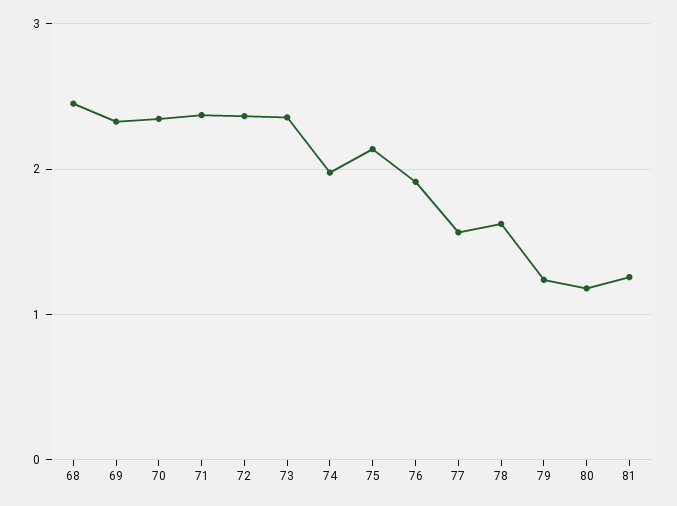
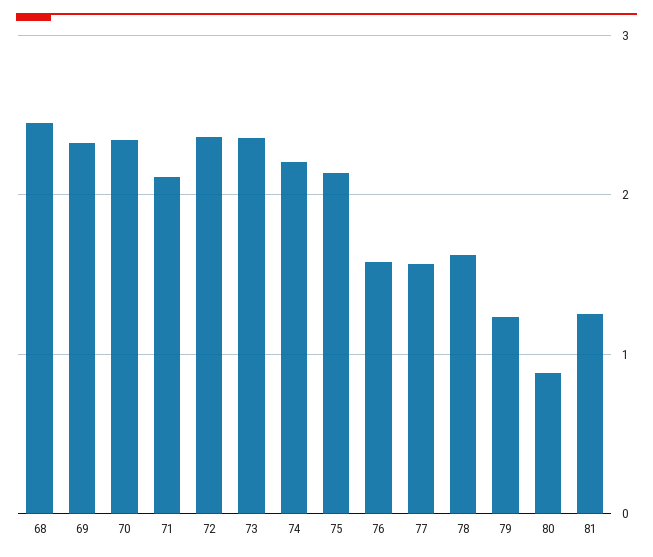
71: 2.4 -> 2.1
74: 2 -> 2.2
76: 1.9 -> 1.6
80: 1.2 -> 0.9

